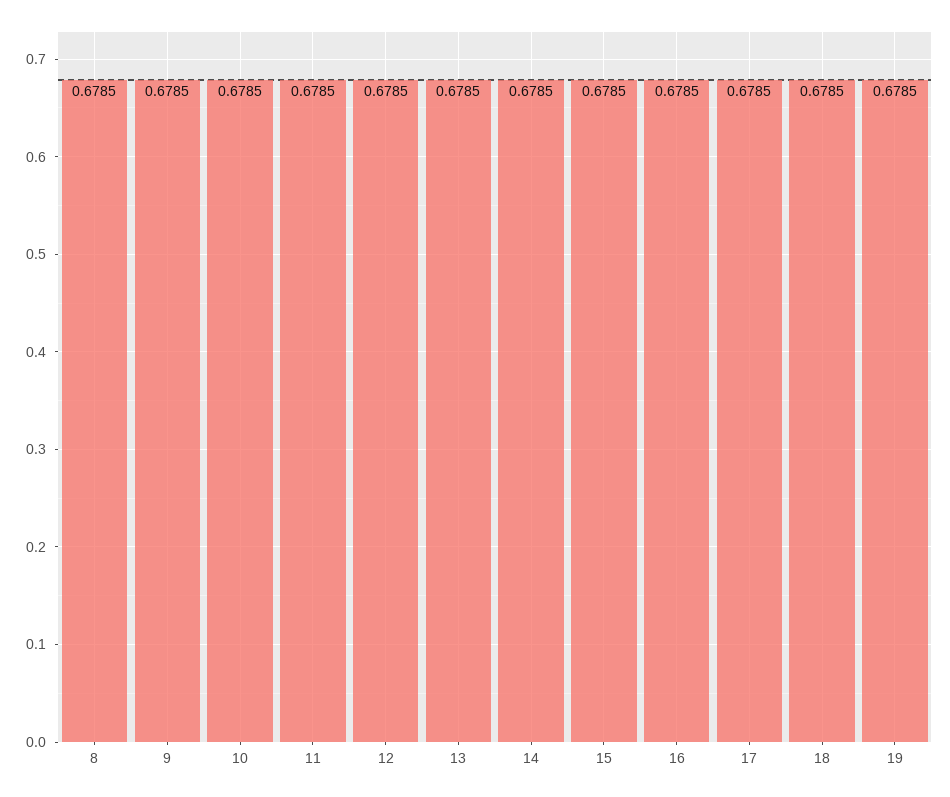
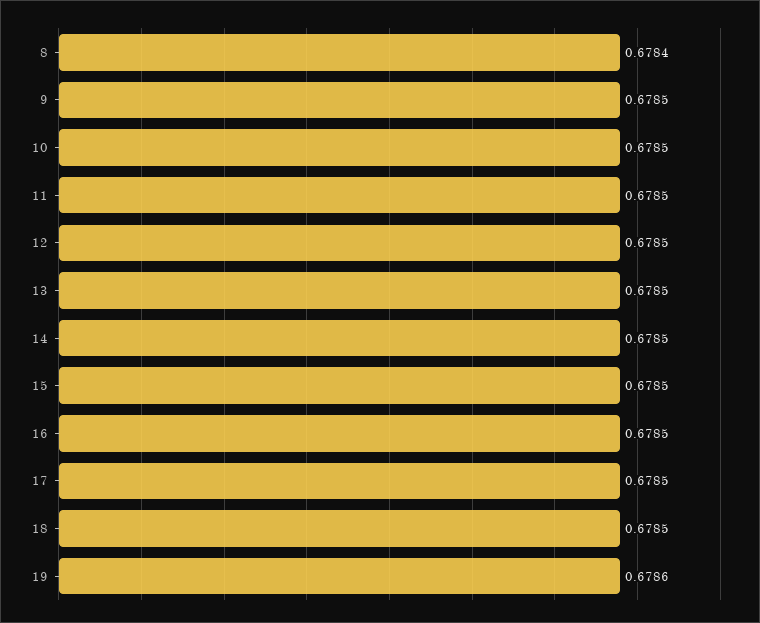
8: 0.6785 -> 0.6784
19: 0.6785 -> 0.6786

